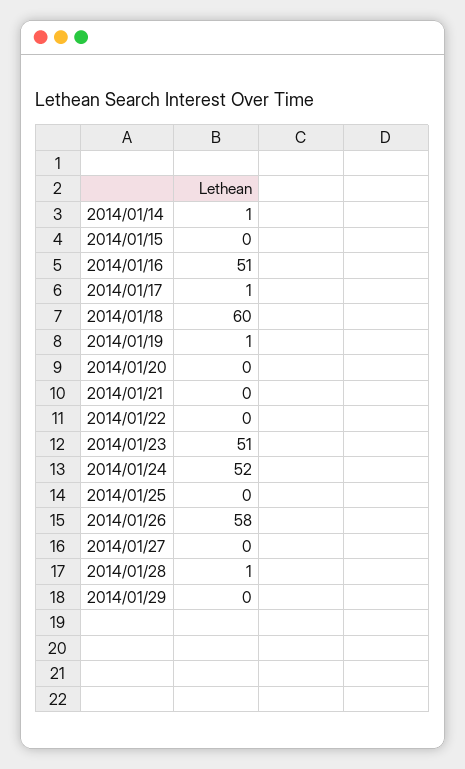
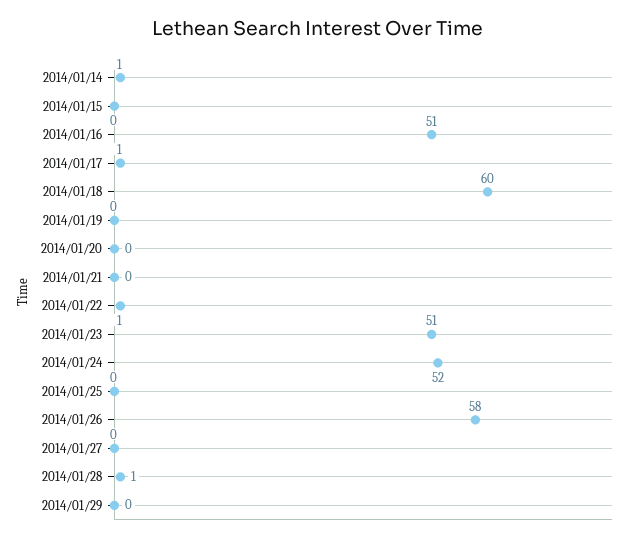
2014/01/19: 1 -> 0
2014/01/22: 0 -> 1

